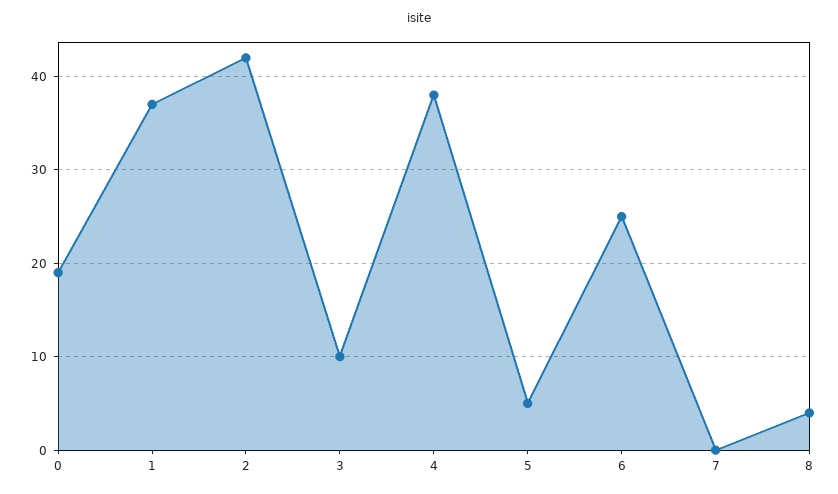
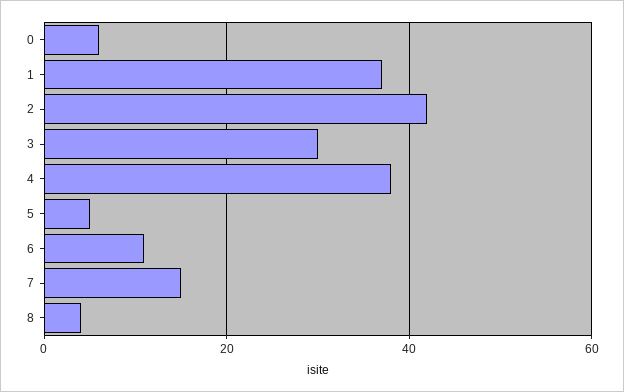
0: 19 -> 5
3: 10 -> 30
6: 25 -> 10
7: 0 -> 15

